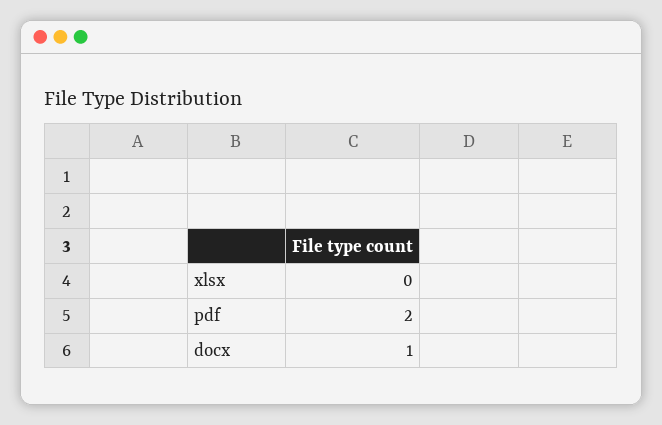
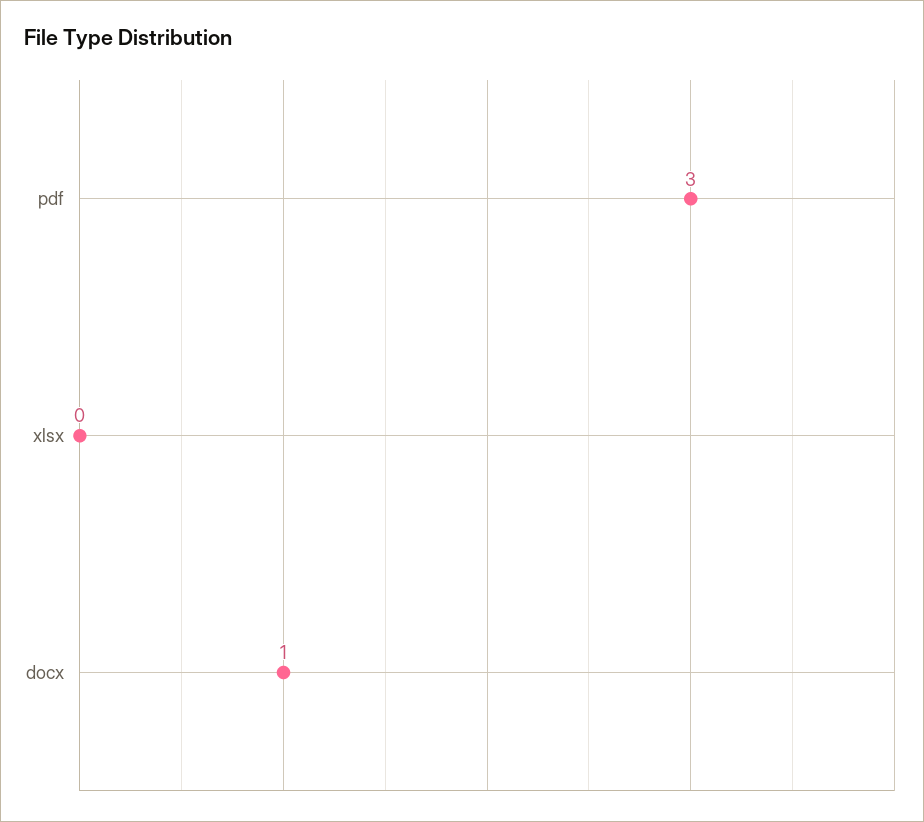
pdf: 2 -> 3

